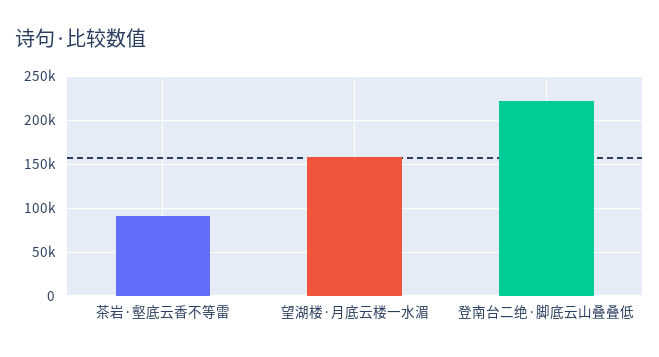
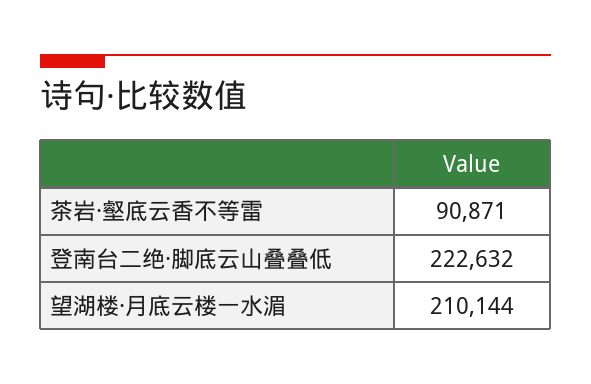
望湖楼·月底云楼一水湄: 160000 -> 210144

